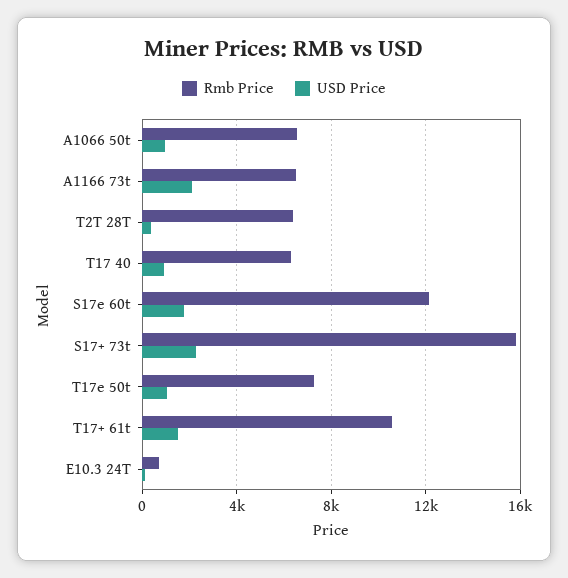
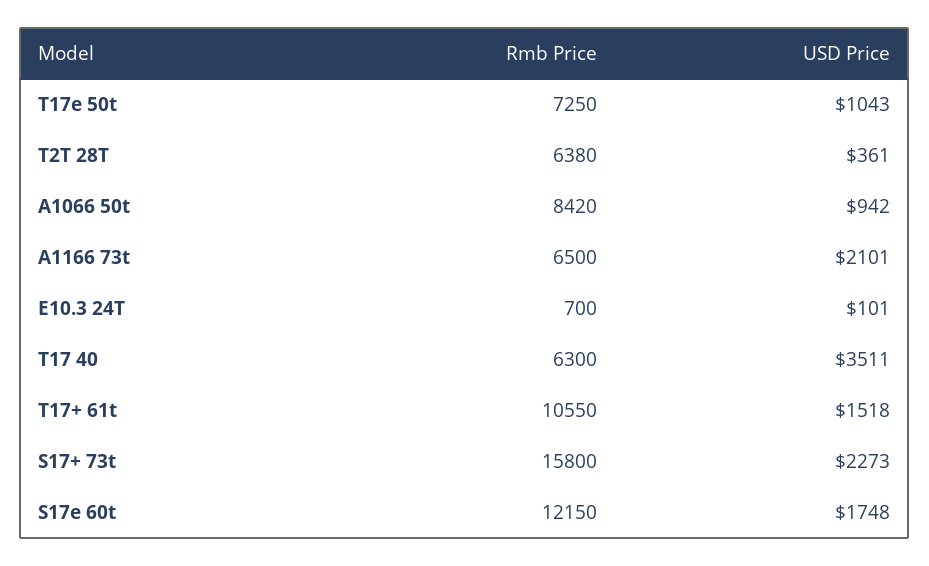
Rmb Price, A1066 50t: 6500 -> 8420
USD Price, T17 40: 1000 -> 3511

